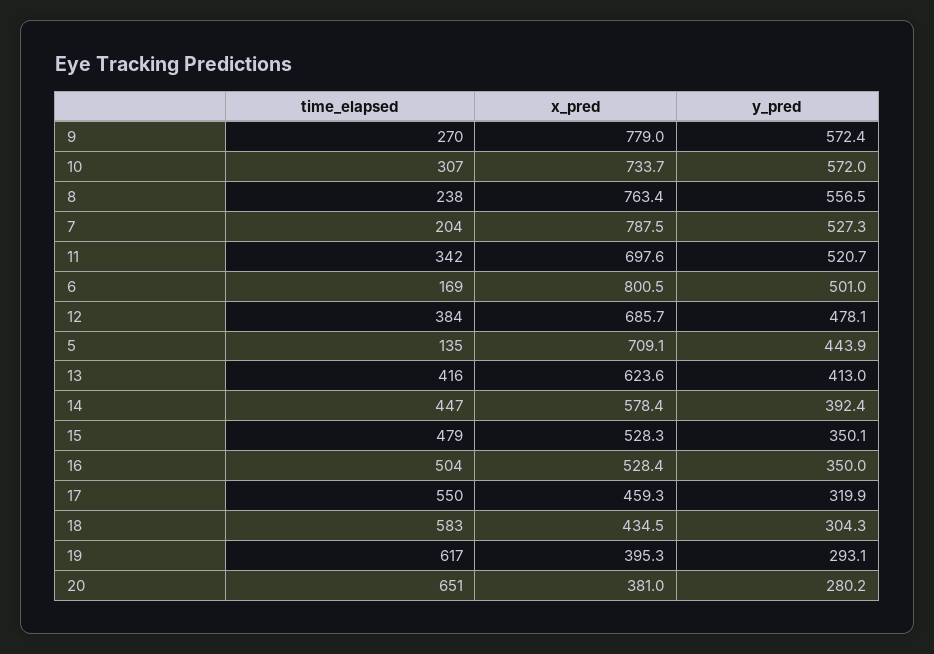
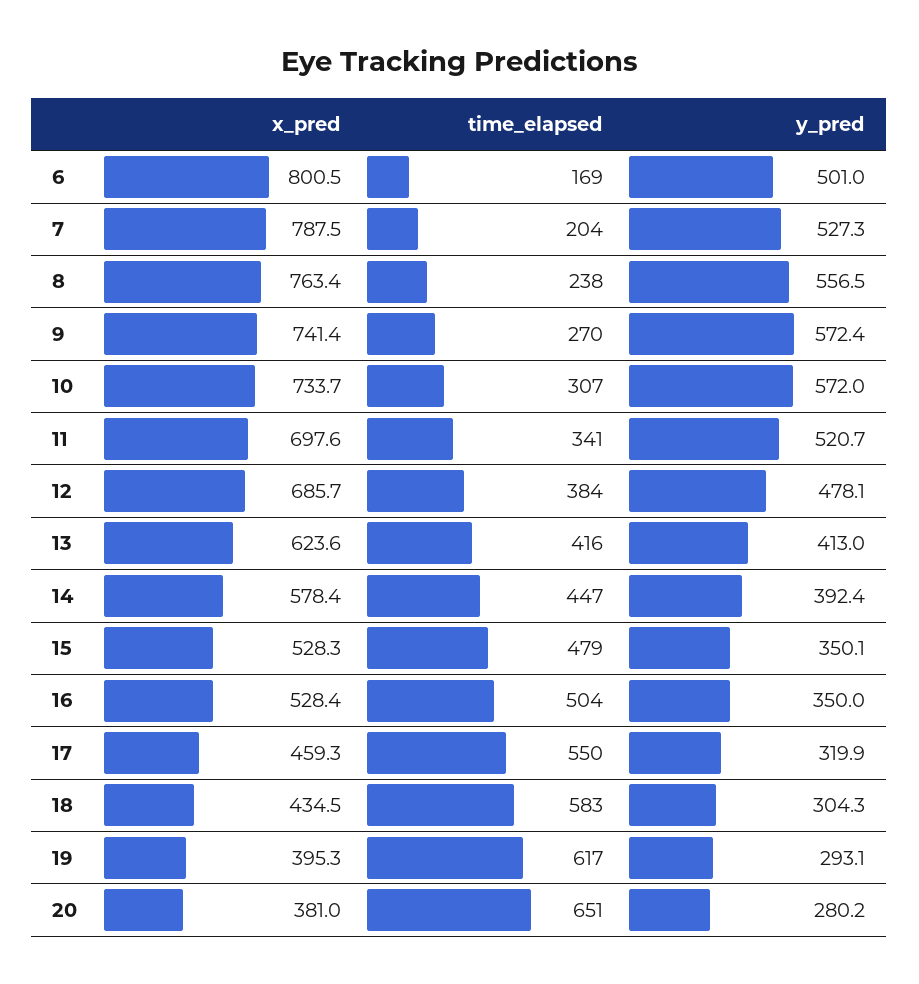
x_pred, 9: 779 -> 741.4
time_elapsed, 11: 342 -> 341
time_elapsed, 5: 135 -> none
x_pred, 5: 709.1 -> none
y_pred, 5: 443.9 -> none

